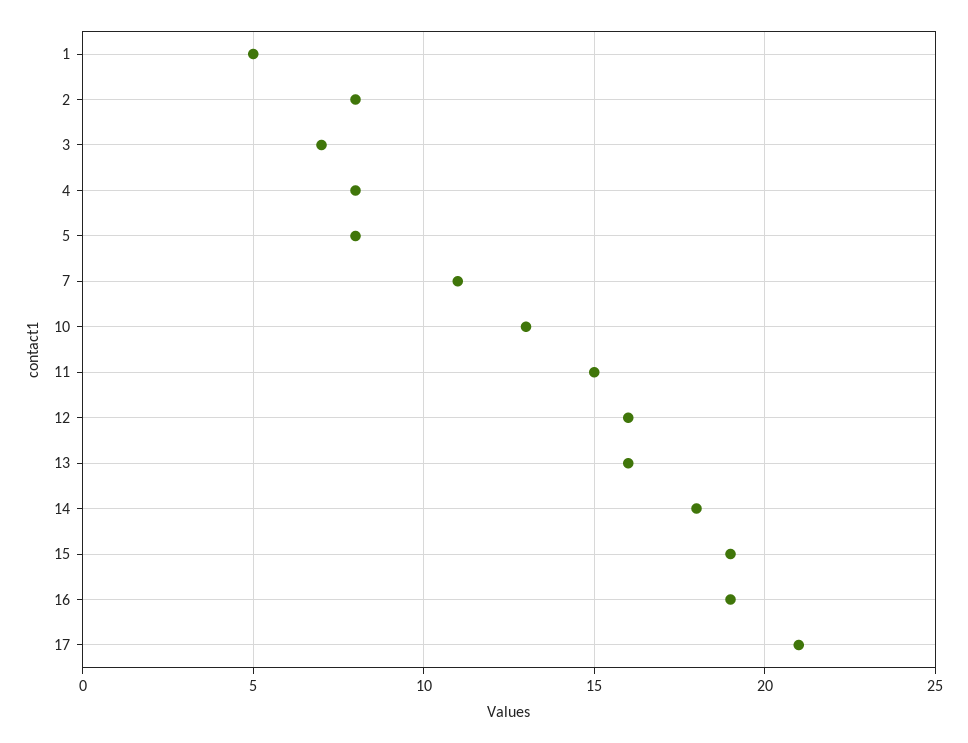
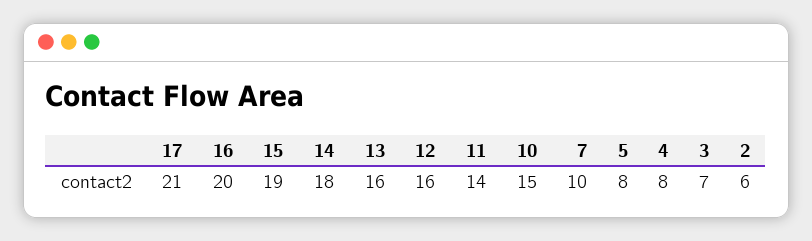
1: 5 -> none
2: 8 -> 6
7: 11 -> 10
10: 13 -> 15
11: 15 -> 14
16: 19 -> 20

